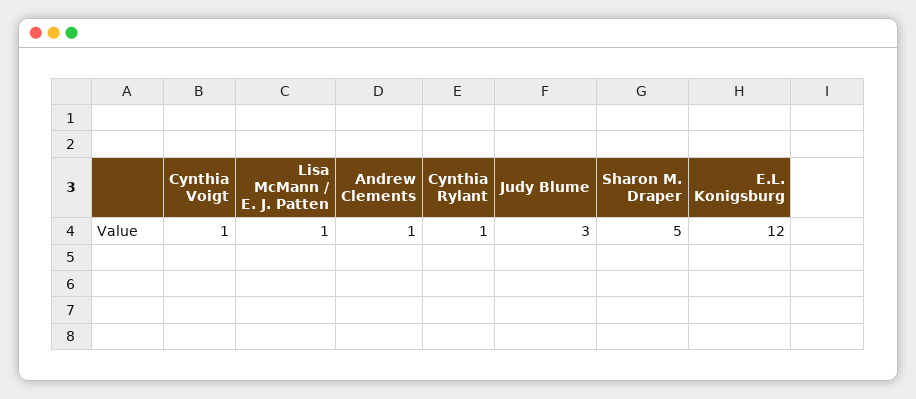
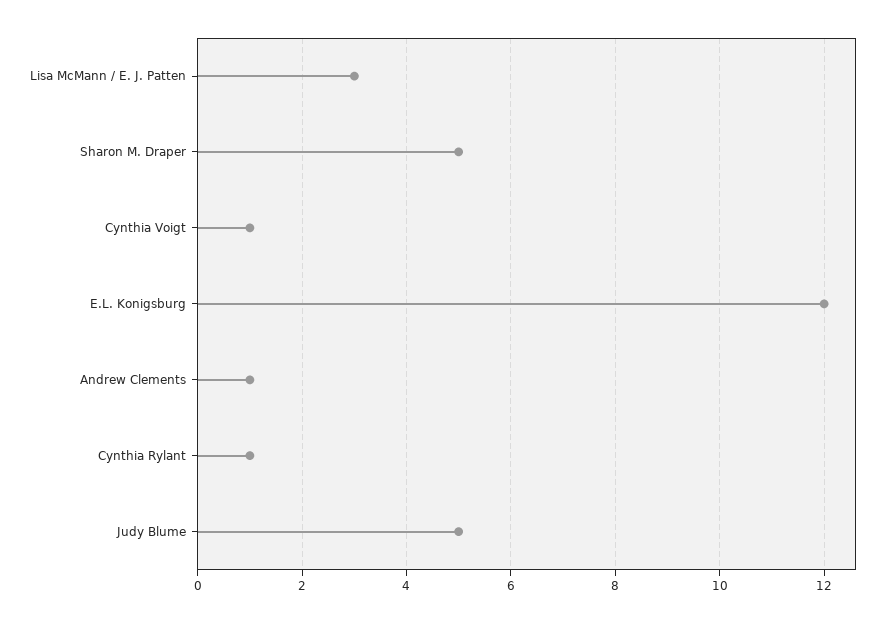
Lisa McMann / E. J. Patten: 1 -> 3
Judy Blume: 3 -> 5

